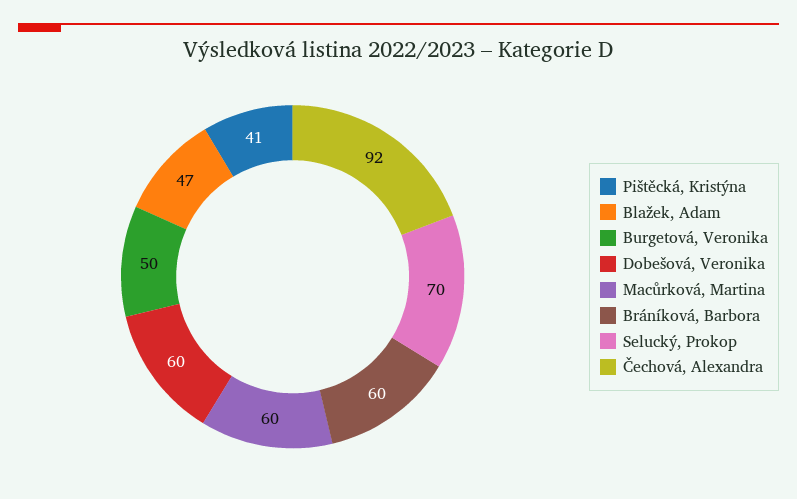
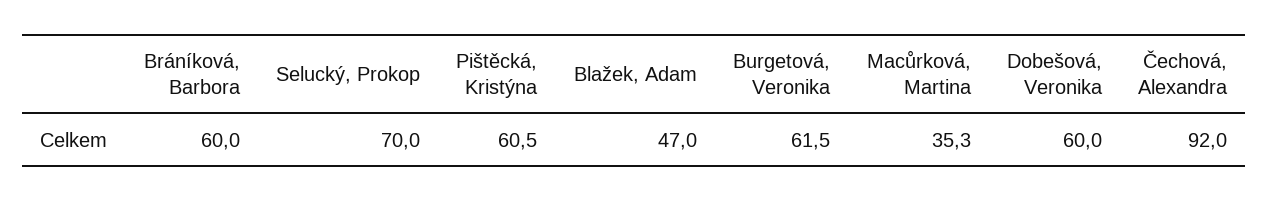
Pištěcká, Kristýna: 41 -> 60.5
Burgetová, Veronika: 50 -> 61.5
Macůrková, Martina: 60 -> 35.3

